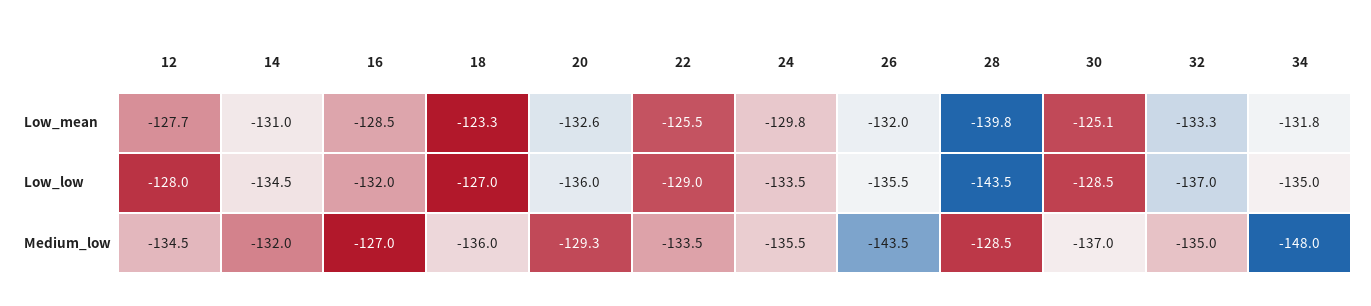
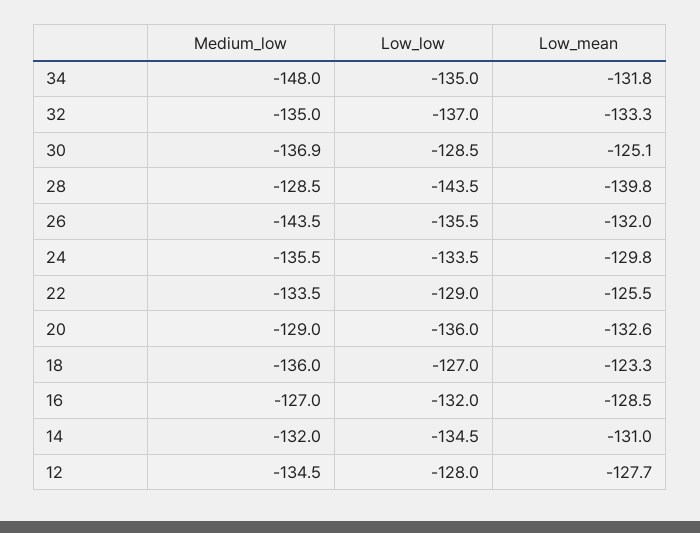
20, Medium_low: -129.3 -> -129
30, Medium_low: -137 -> -136.9

